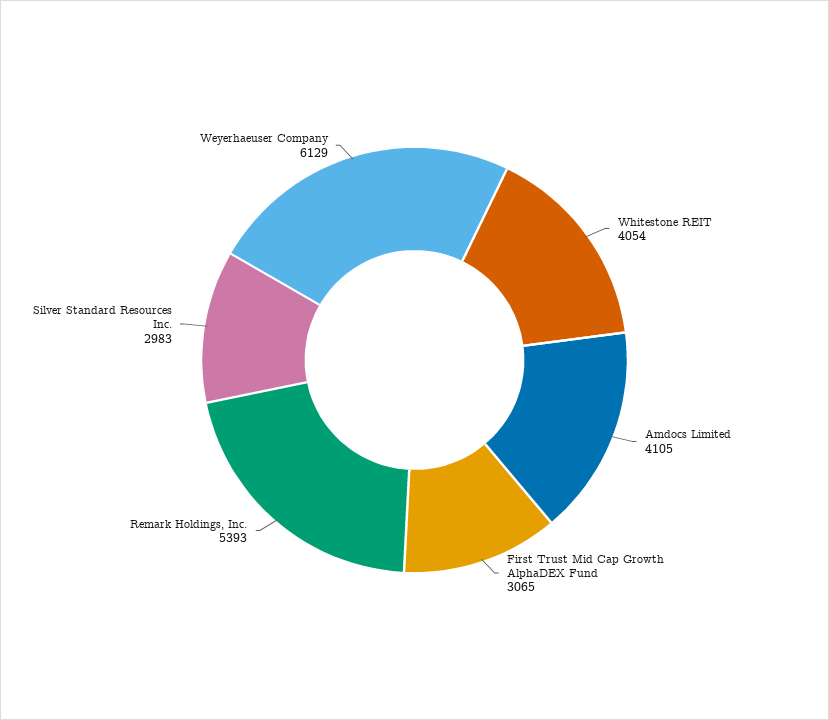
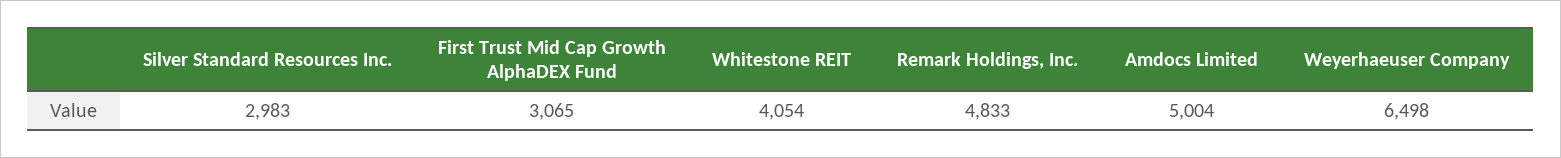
Amdocs Limited: 4105 -> 5004
Remark Holdings, Inc.: 5393 -> 4833
Weyerhaeuser Company: 6129 -> 6498

